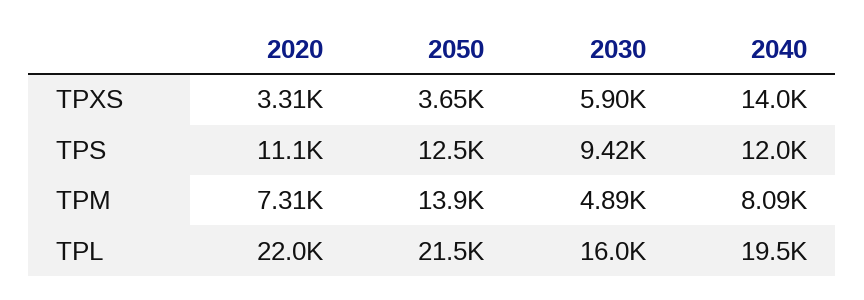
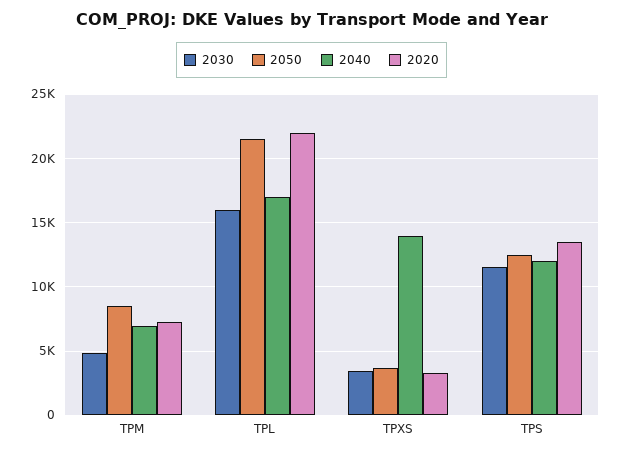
2030, TPXS: 5900 -> 3500
2020, TPS: 11100 -> 13500
2030, TPS: 9420 -> 11500
2050, TPM: 13900 -> 8500
2040, TPM: 8090 -> 7000
2040, TPL: 19500 -> 17000

